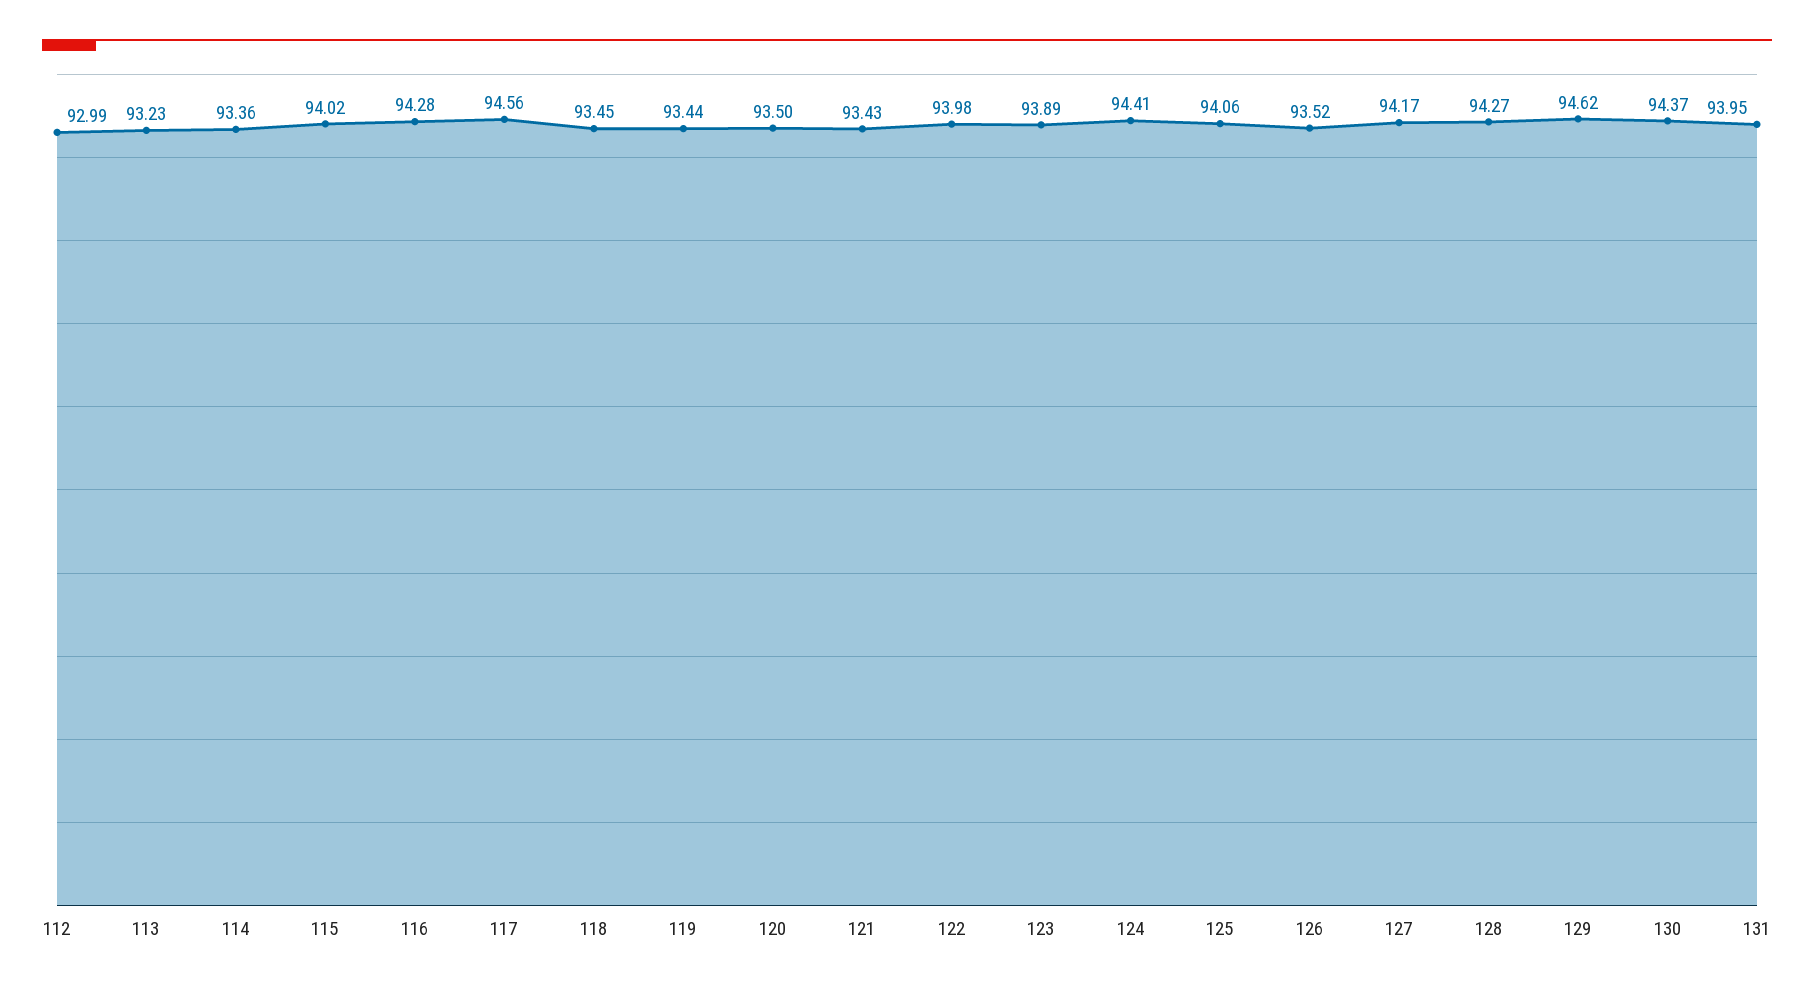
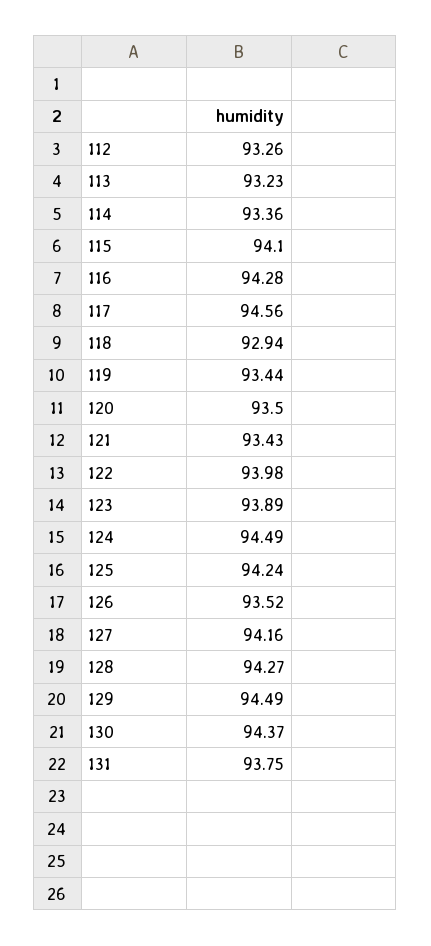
112: 92.99 -> 93.26
115: 94.02 -> 94.1
118: 93.45 -> 92.94
124: 94.41 -> 94.49
125: 94.06 -> 94.24
127: 94.17 -> 94.16
129: 94.62 -> 94.49
131: 93.95 -> 93.75

